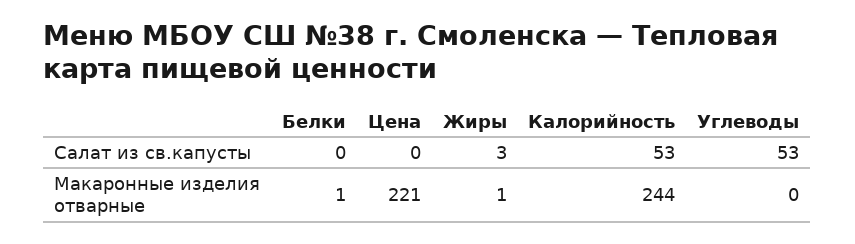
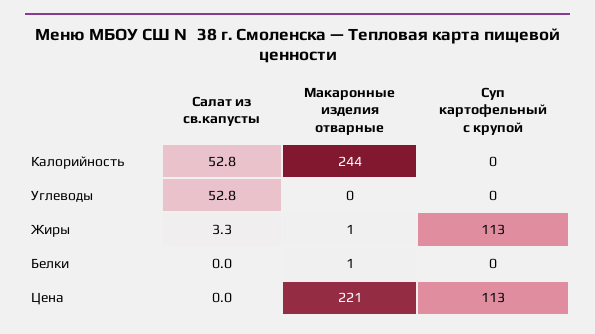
Калорийность, Суп картофельный с крупой: none -> 0
Углеводы, Суп картофельный с крупой: none -> 0
Жиры, Суп картофельный с крупой: none -> 113
Белки, Суп картофельный с крупой: none -> 0
Цена, Суп картофельный с крупой: none -> 113

